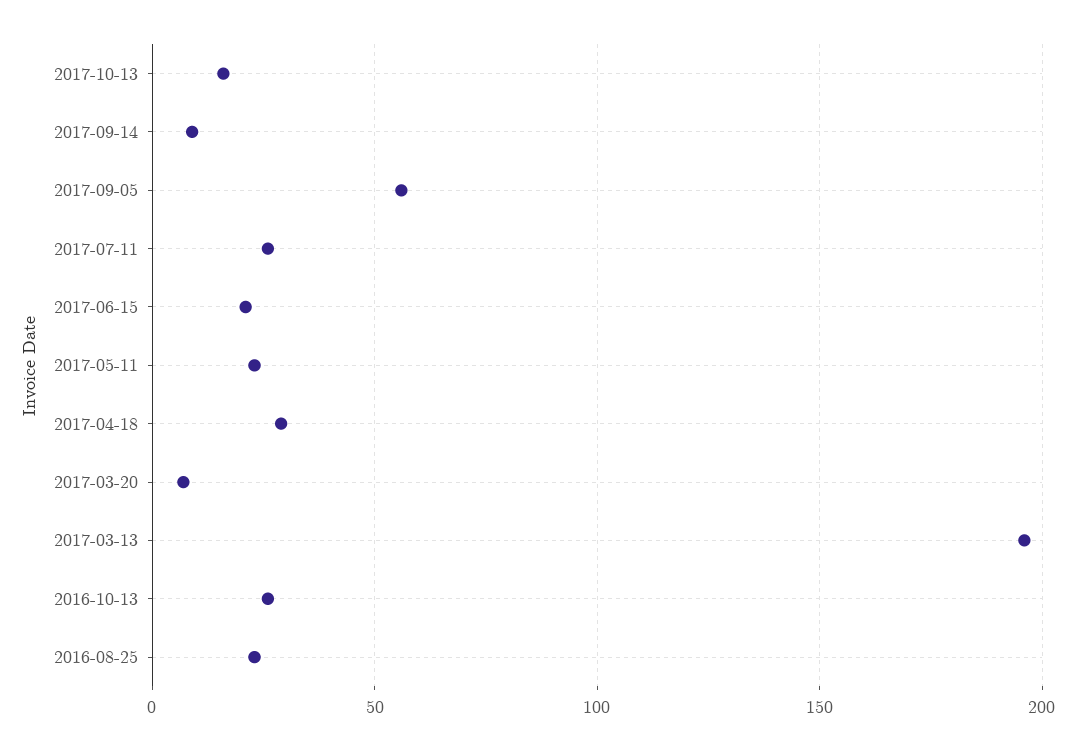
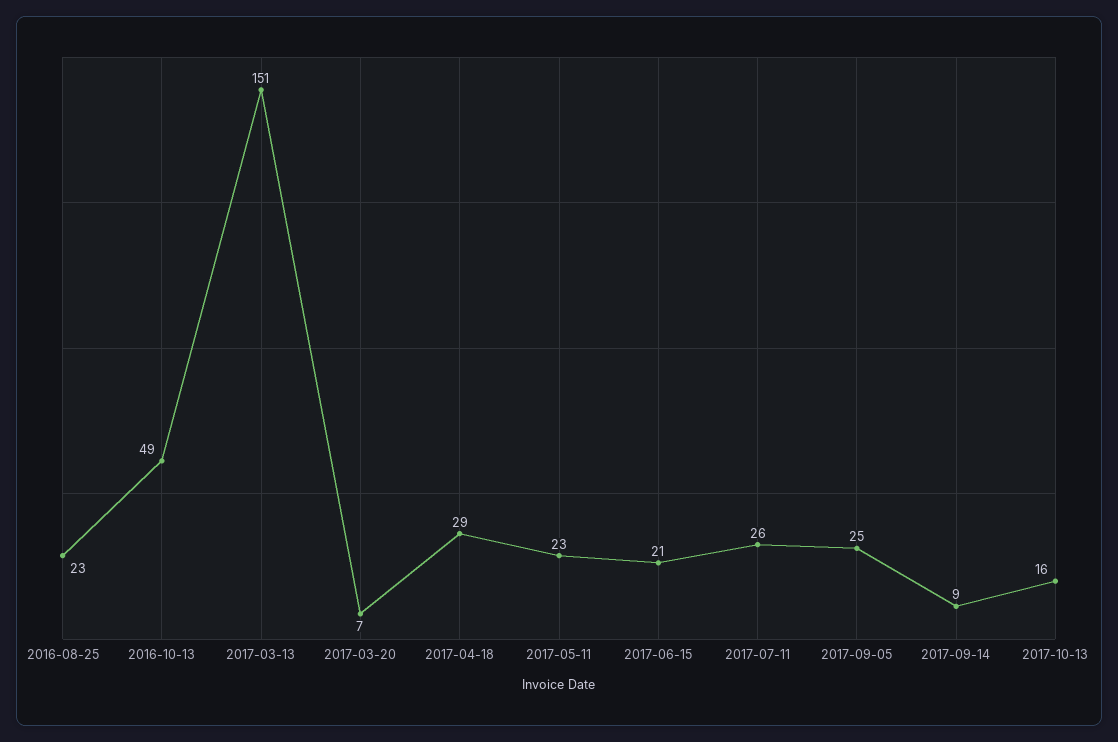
2017-09-05: 55 -> 25
2017-03-13: 195 -> 151
2016-10-13: 25 -> 49

